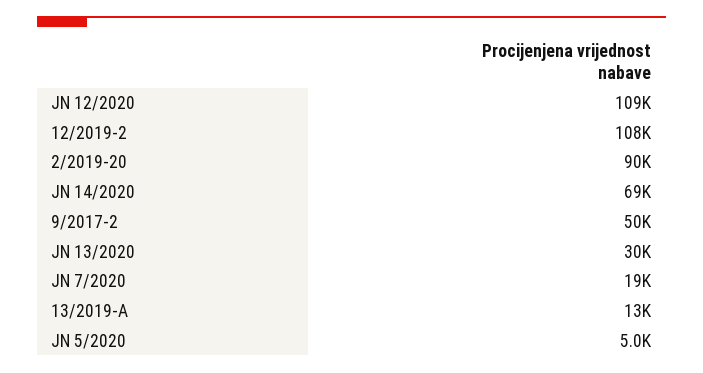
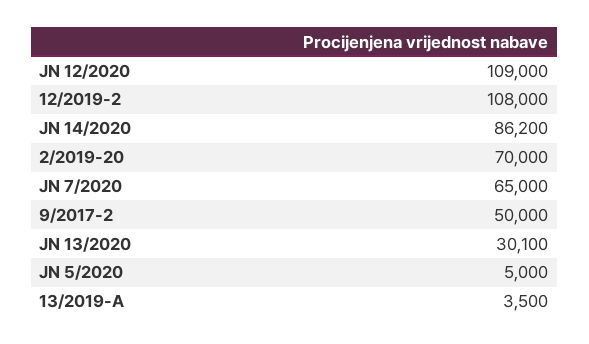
2/2019-20: 90000 -> 70000
JN 14/2020: 69000 -> 86200
JN 7/2020: 19000 -> 65000
13/2019-A: 13000 -> 3500

